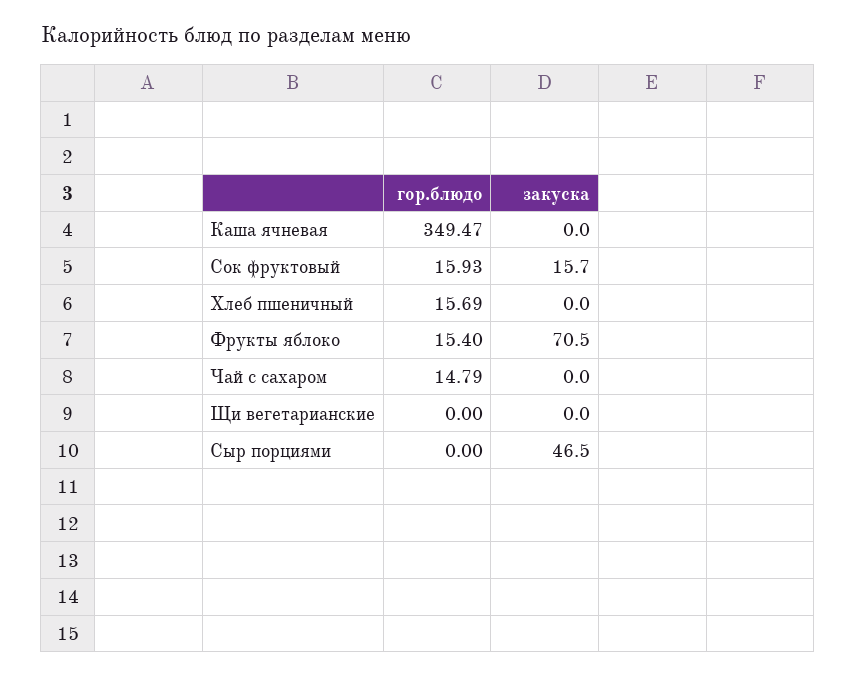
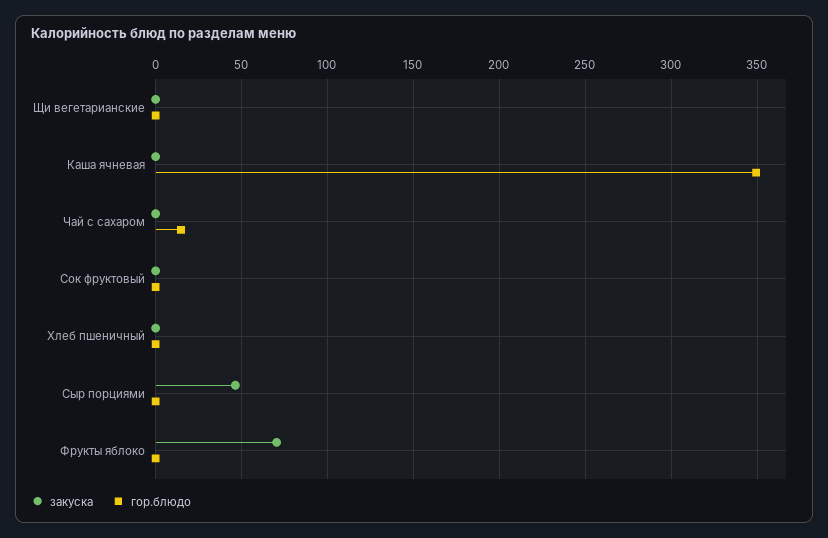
гор.блюдо, Сок фруктовый: 15.93 -> 0
закуска, Сок фруктовый: 15.7 -> 0
гор.блюдо, Хлеб пшеничный: 15.69 -> 0
гор.блюдо, Фрукты яблоко: 15.4 -> 0

